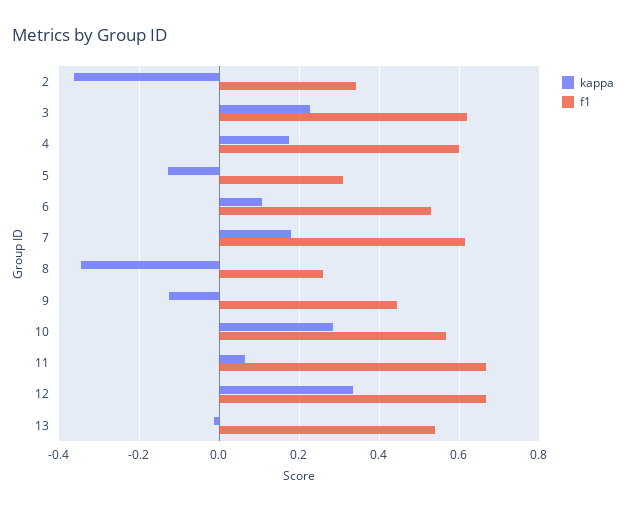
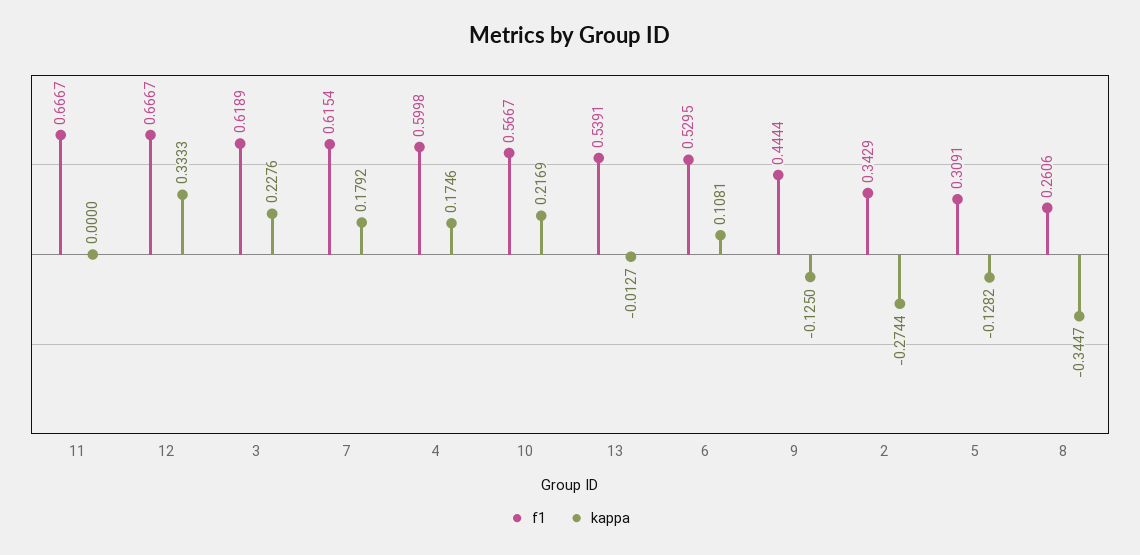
kappa, 2: -0.36 -> -0.2744
kappa, 10: 0.28 -> 0.2169
kappa, 11: 0.06 -> 0

